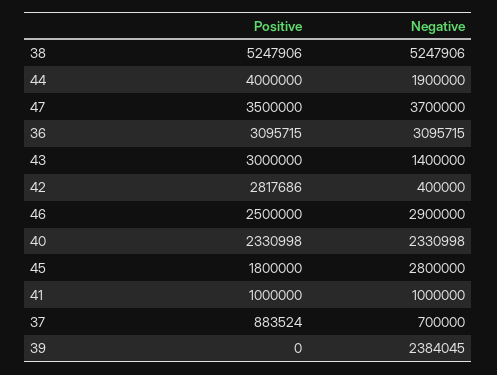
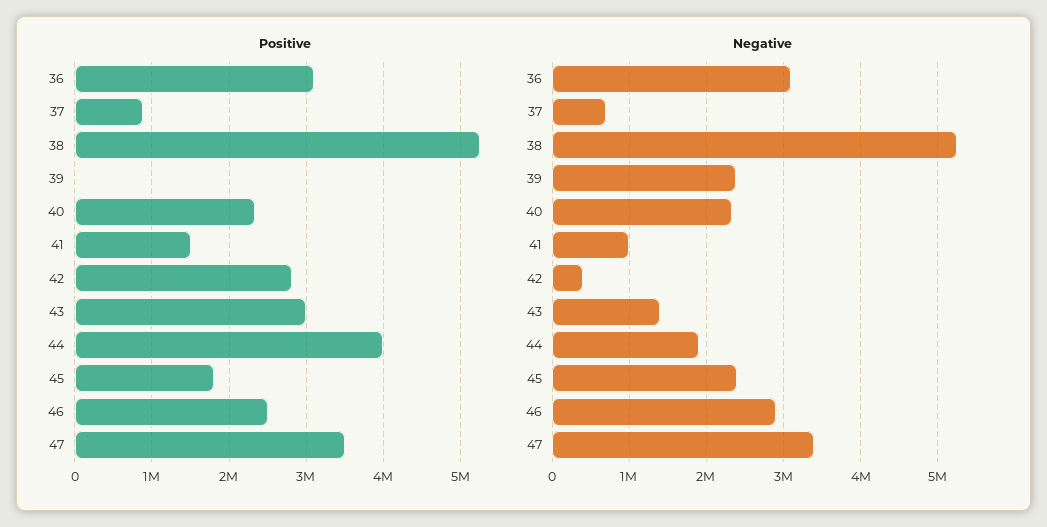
Negative, 47: 3700000 -> 3400000
Negative, 45: 2800000 -> 2400000
Positive, 41: 1000000 -> 1500000

